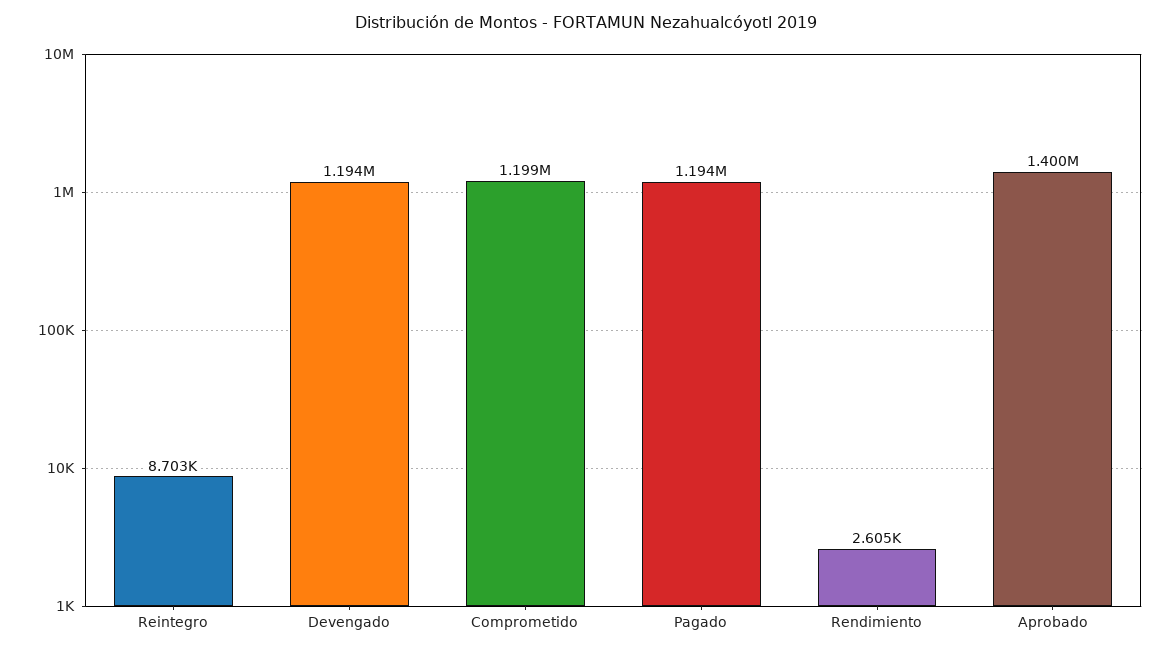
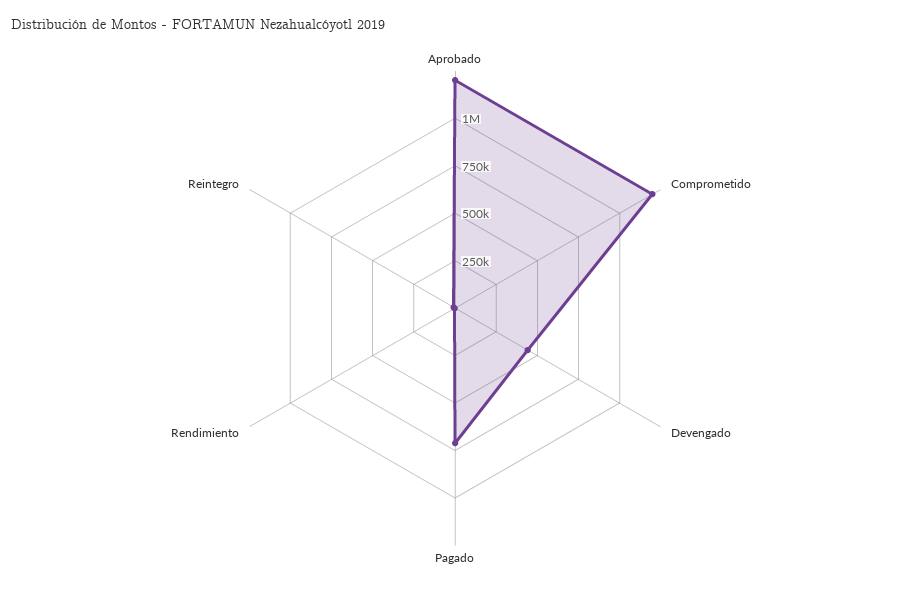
Devengado: 1194000 -> 450000
Pagado: 1194000 -> 700000
Aprobado: 1400000 -> 1200000

